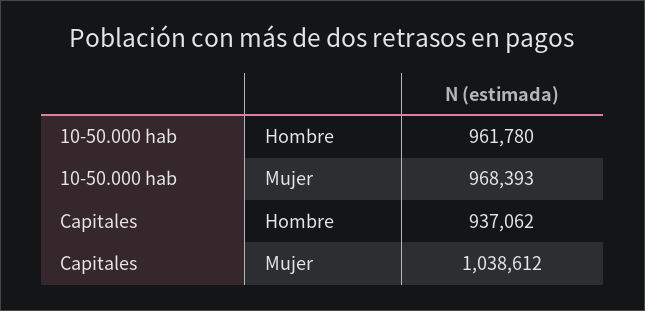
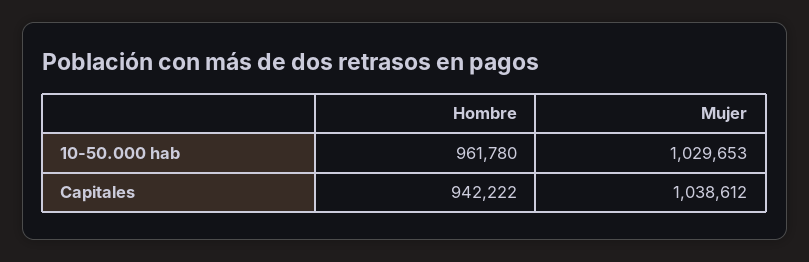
10-50.000 hab, Mujer: 968393 -> 1029653
Capitales, Hombre: 937062 -> 942222

